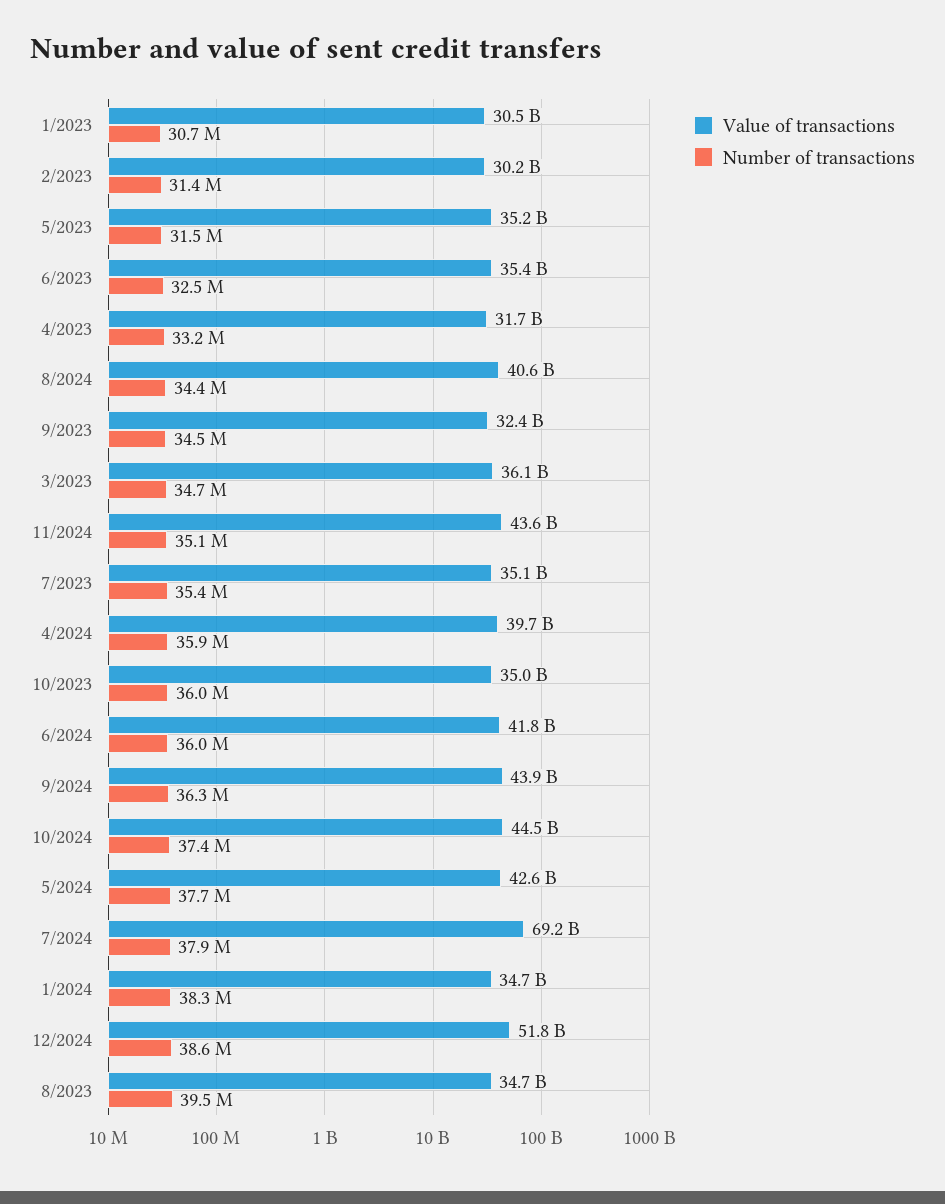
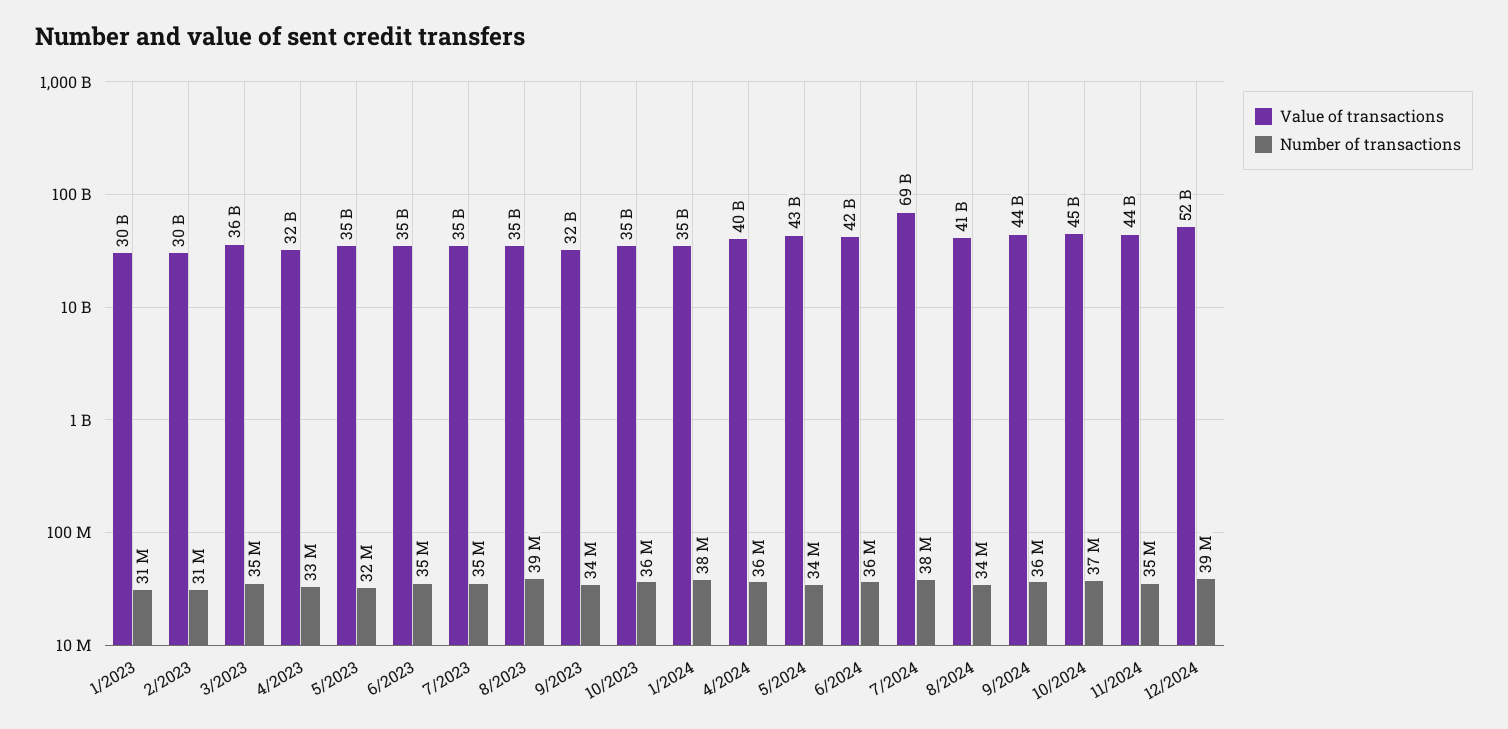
Number of transactions, 6/2023: 32500000 -> 35000000
Number of transactions, 5/2024: 37700000 -> 34000000

